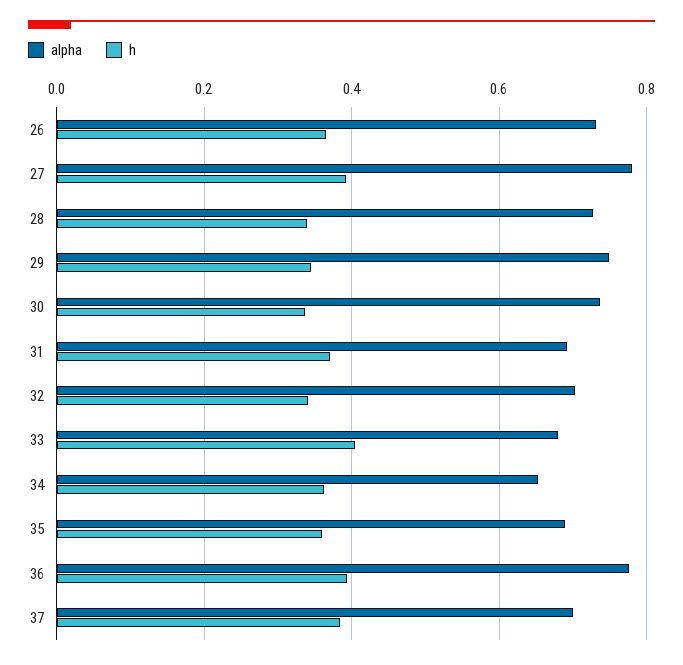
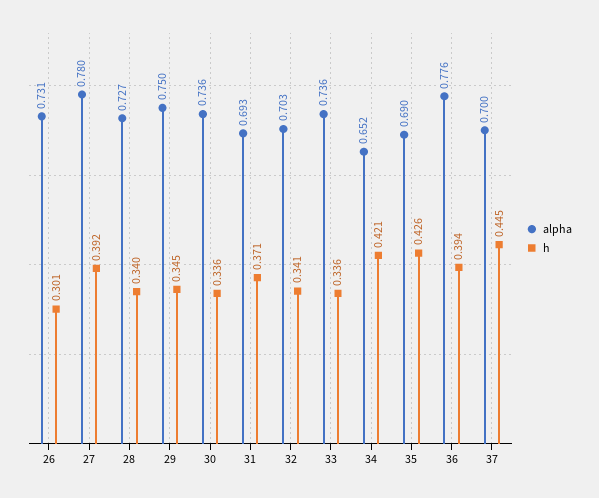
h, 26: 0.36 -> 0.301
alpha, 33: 0.68 -> 0.736
h, 33: 0.4 -> 0.336
h, 34: 0.36 -> 0.421
h, 35: 0.36 -> 0.426
h, 37: 0.38 -> 0.445

